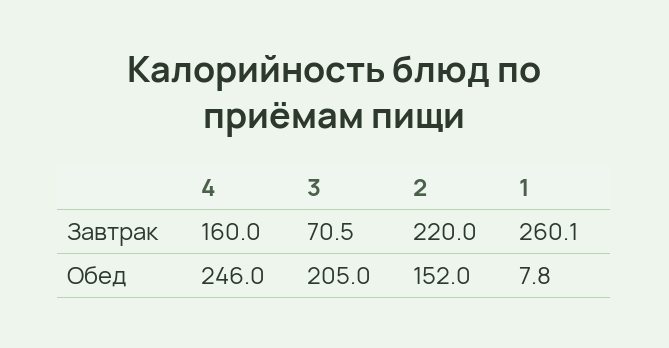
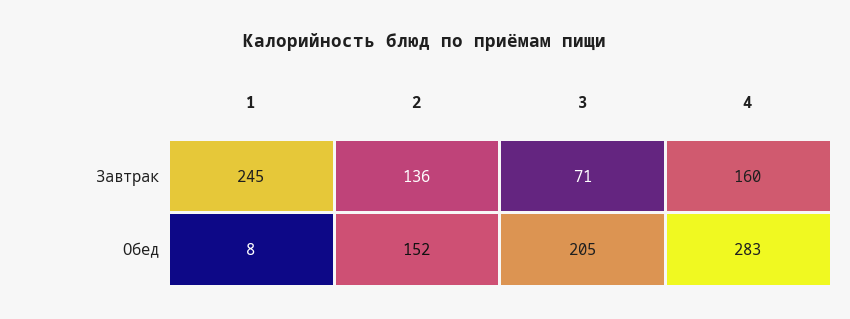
2, Завтрак: 220 -> 136
1, Завтрак: 260.1 -> 245
4, Обед: 246 -> 283

